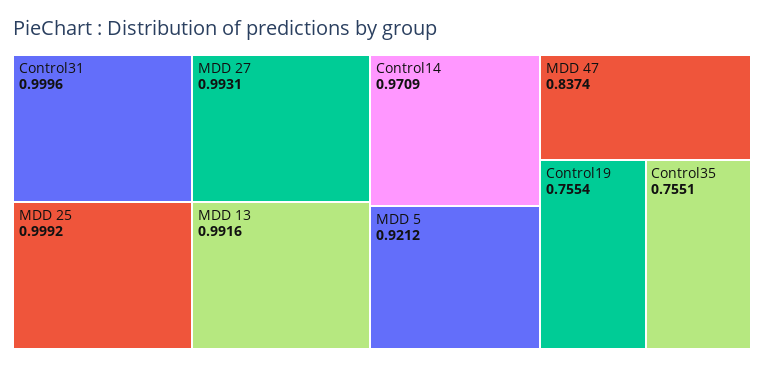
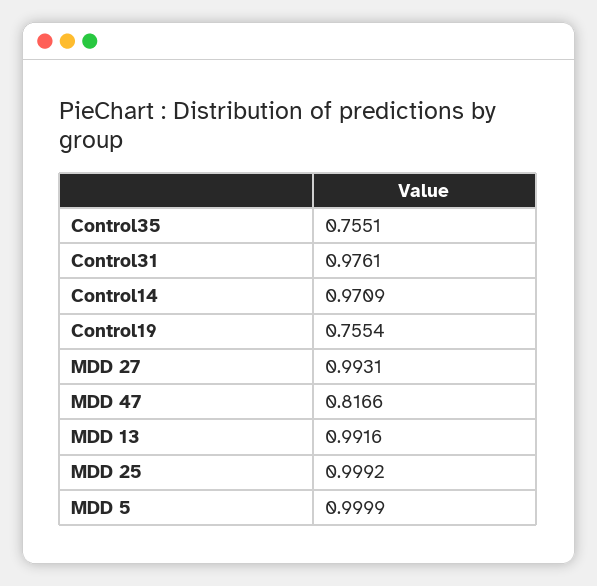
Control31: 0.9996 -> 0.9761
MDD 5: 0.9212 -> 0.9999
MDD 47: 0.8374 -> 0.8166

